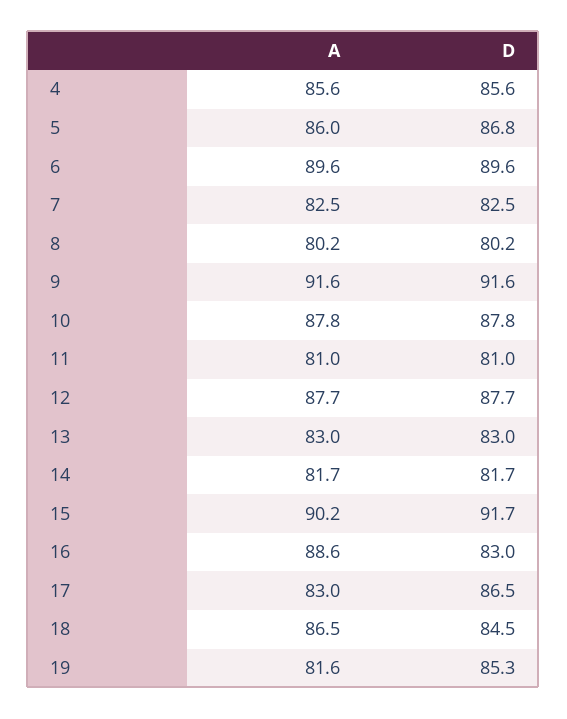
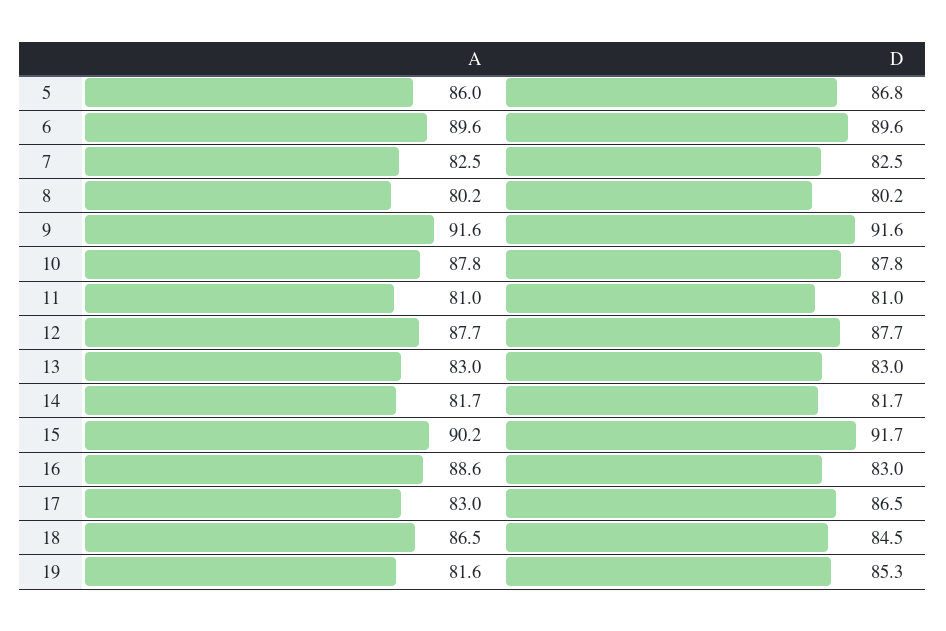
A, 4: 85.6 -> none
D, 4: 85.6 -> none

